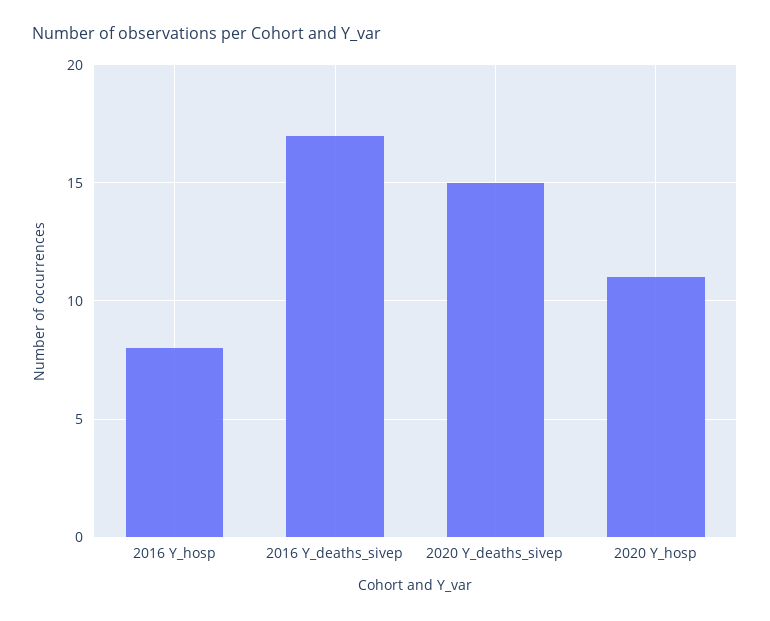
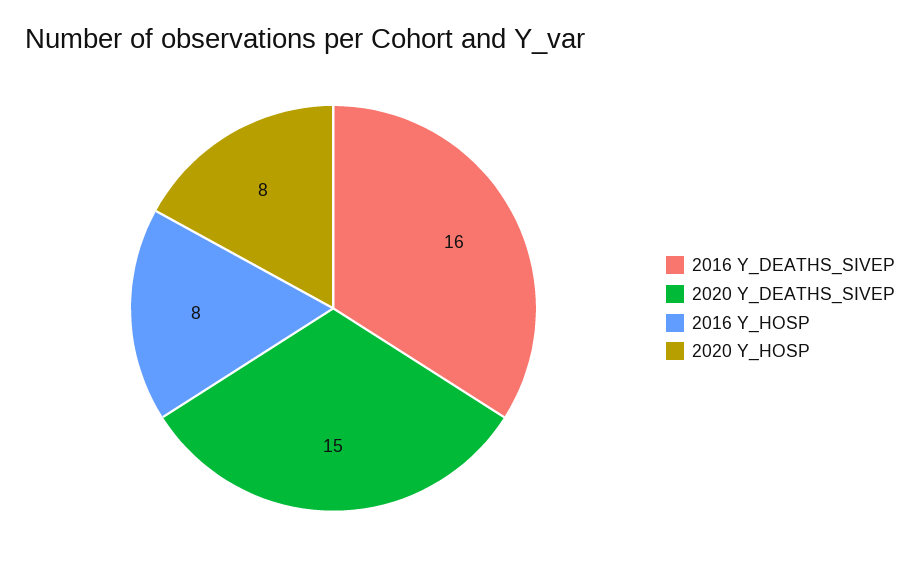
2016 Y_deaths_sivep: 17 -> 16
2020 Y_hosp: 11 -> 8

